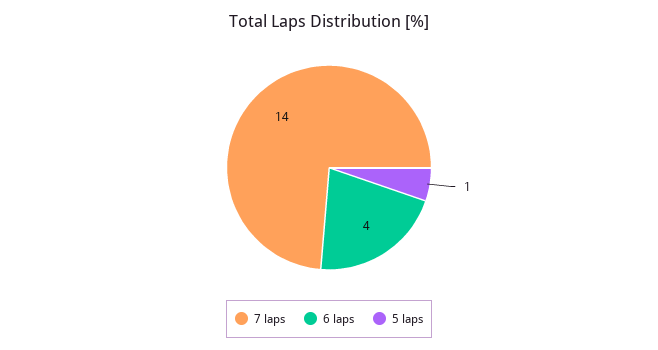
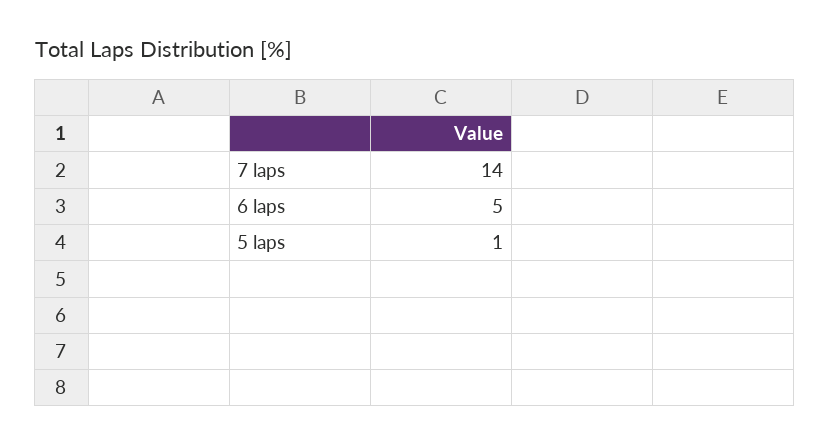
6 laps: 4 -> 5

